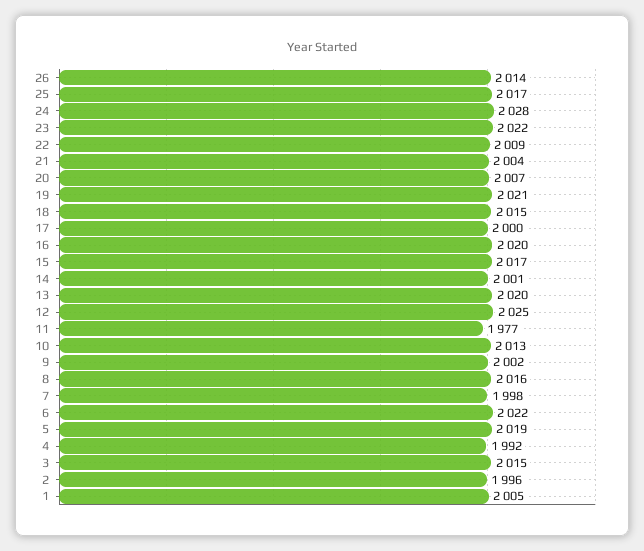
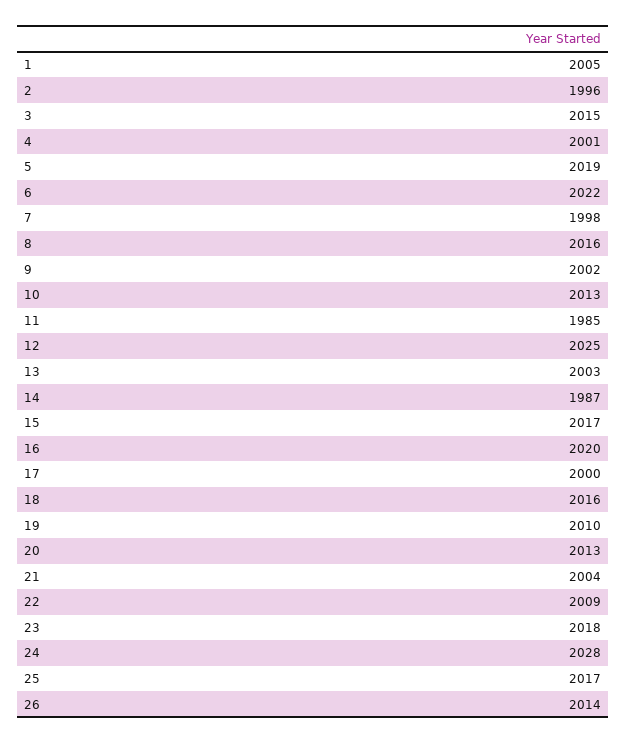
23: 2022 -> 2018
20: 2007 -> 2013
19: 2021 -> 2010
18: 2015 -> 2016
14: 2001 -> 1987
13: 2020 -> 2003
11: 1977 -> 1985
4: 1992 -> 2001

